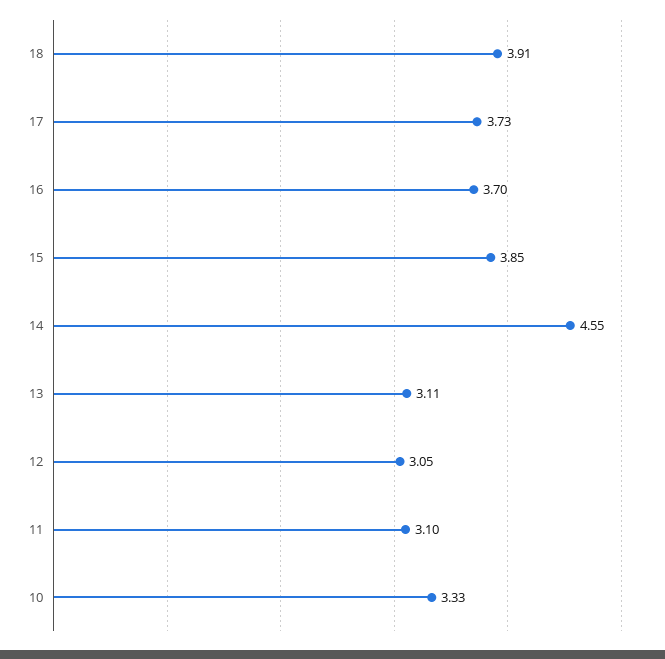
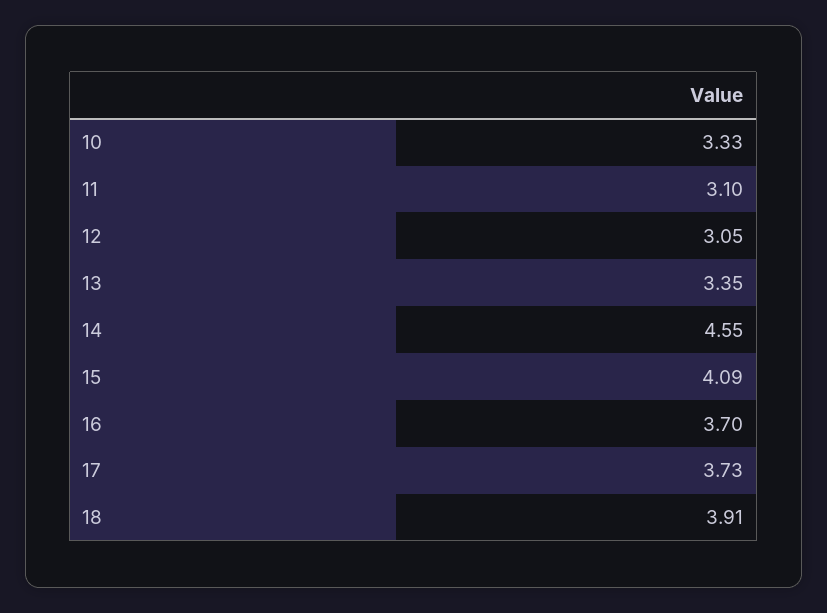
15: 3.85 -> 4.09
13: 3.11 -> 3.35

